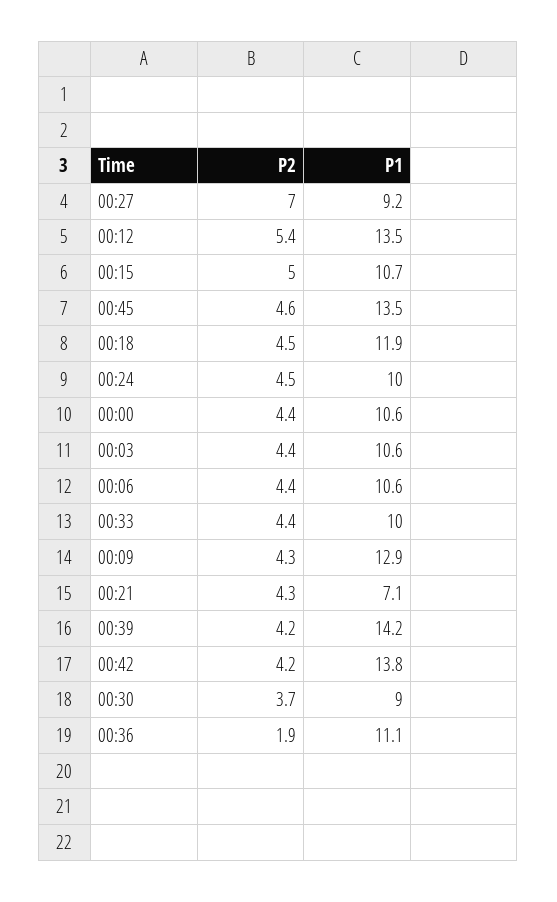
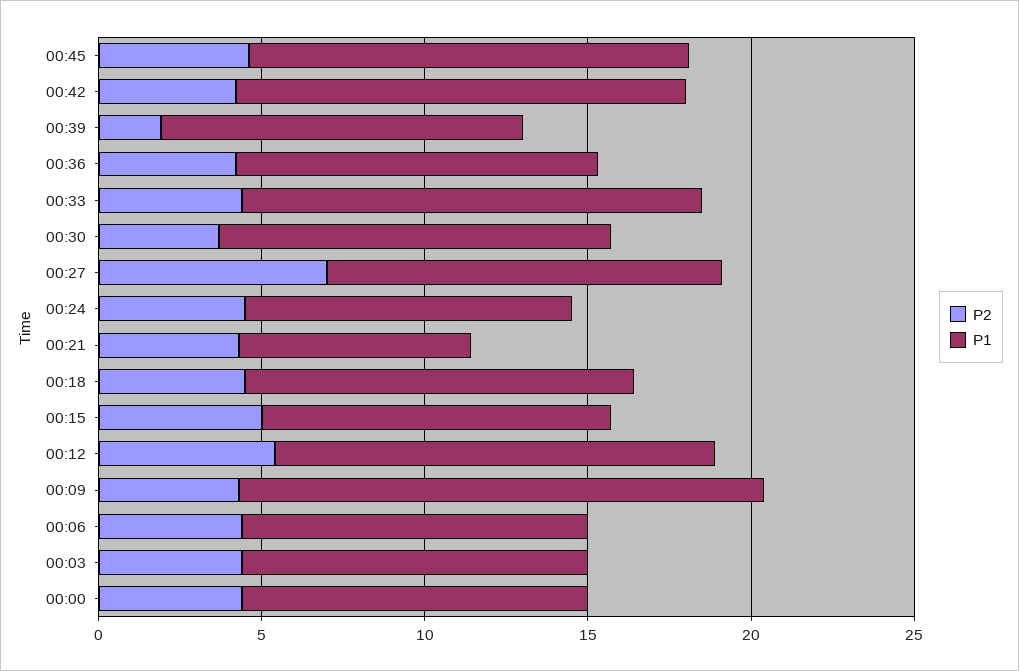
P1, 00:27: 9.2 -> 12
P1, 00:33: 10 -> 14
P1, 00:09: 12.9 -> 16
P2, 00:39: 4.2 -> 2
P1, 00:39: 14.2 -> 11
P1, 00:30: 9 -> 12
P2, 00:36: 1.9 -> 4

